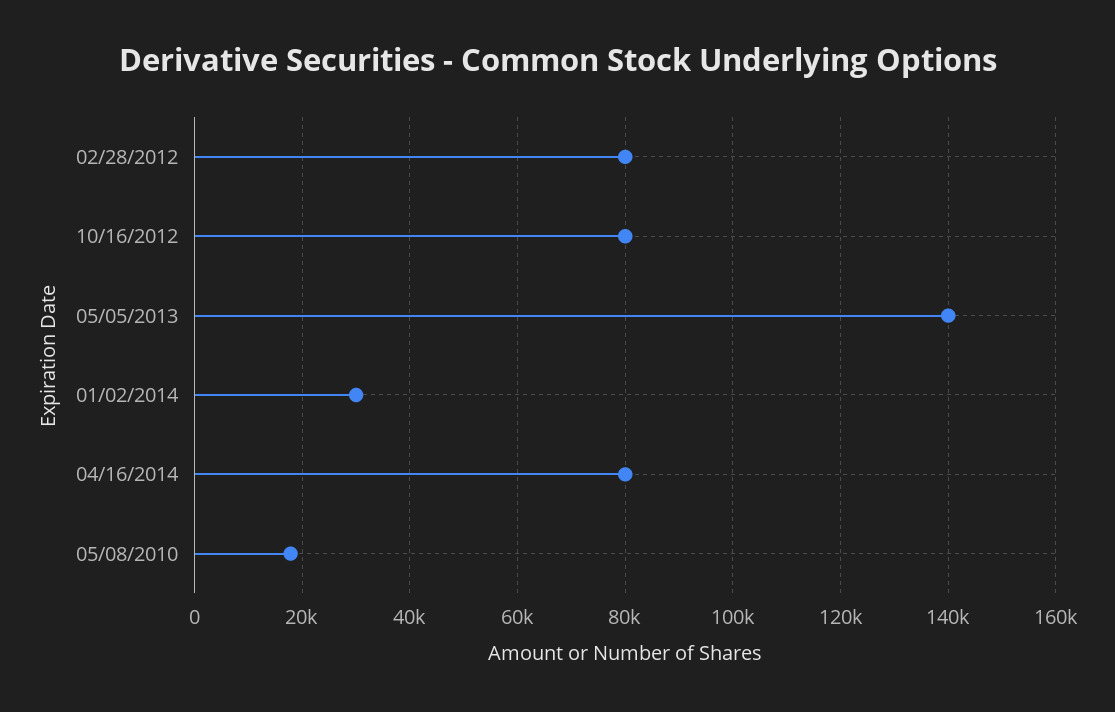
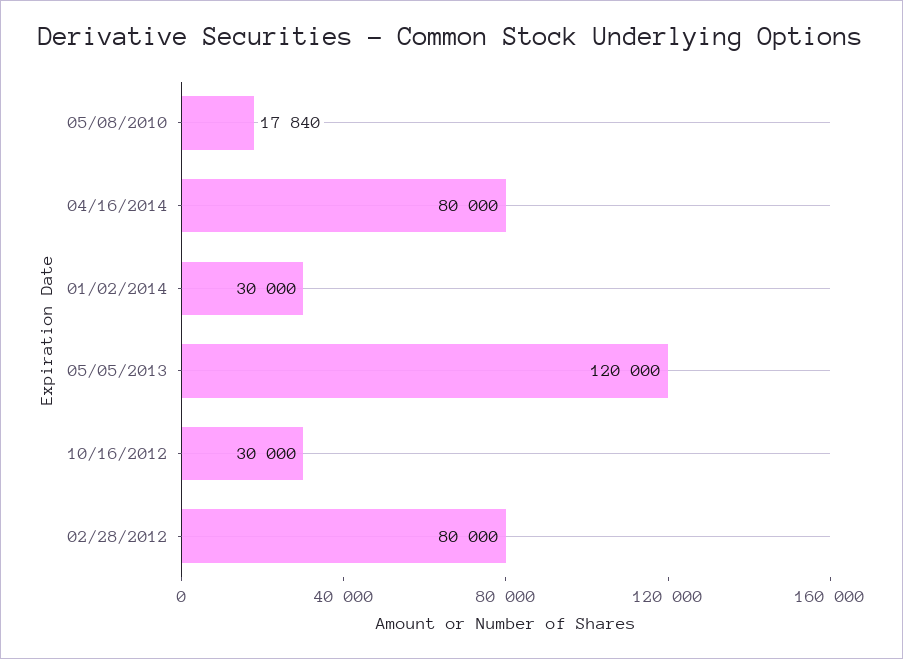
10/16/2012: 80000 -> 30000
05/05/2013: 140000 -> 120000

